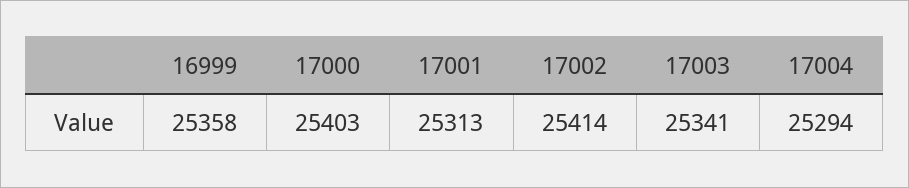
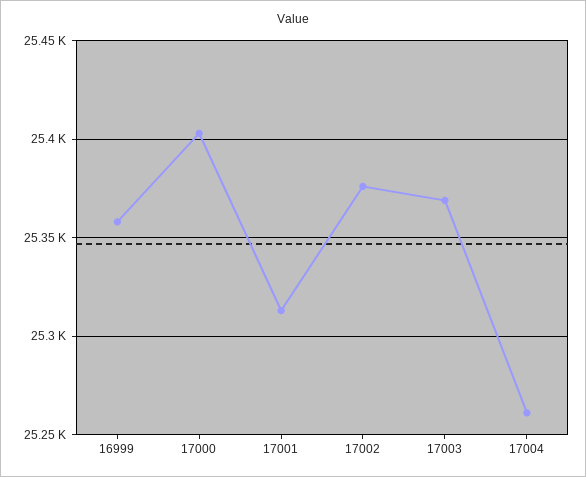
17002: 25414 -> 25375
17003: 25341 -> 25370
17004: 25294 -> 25260

